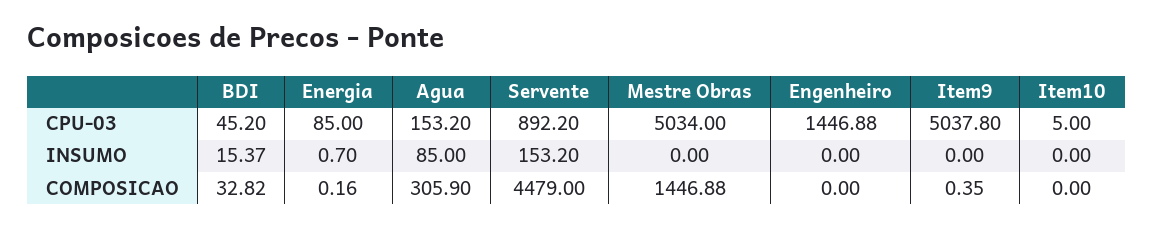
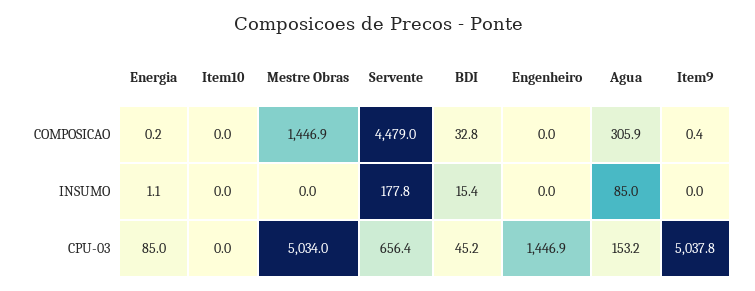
Servente, CPU-03: 892.2 -> 656.4
Item10, CPU-03: 5 -> 0
Energia, INSUMO: 0.7 -> 1.1
Servente, INSUMO: 153.2 -> 177.8

